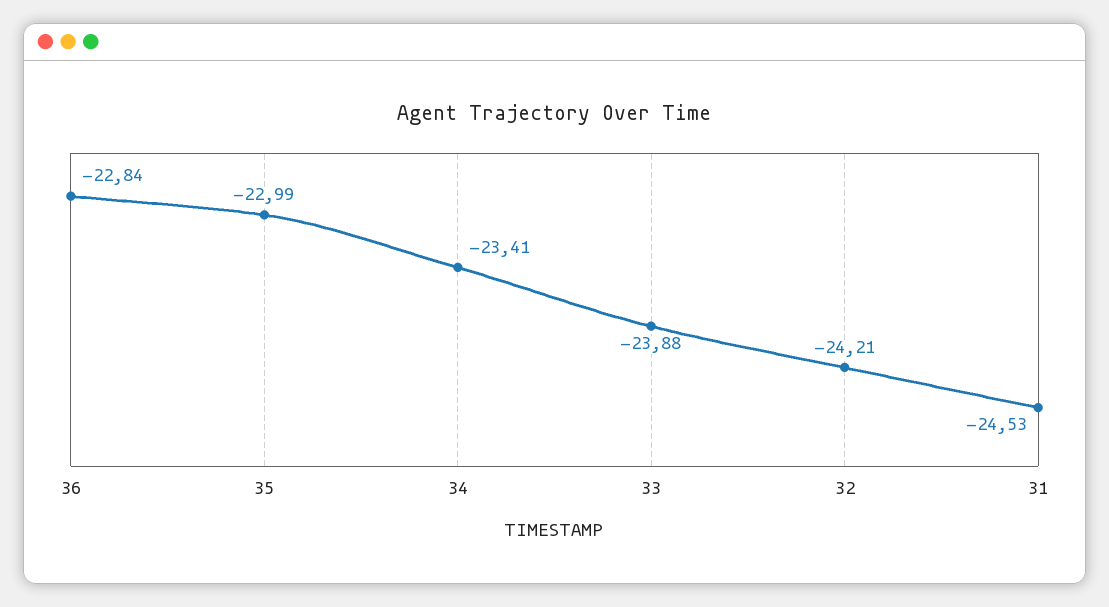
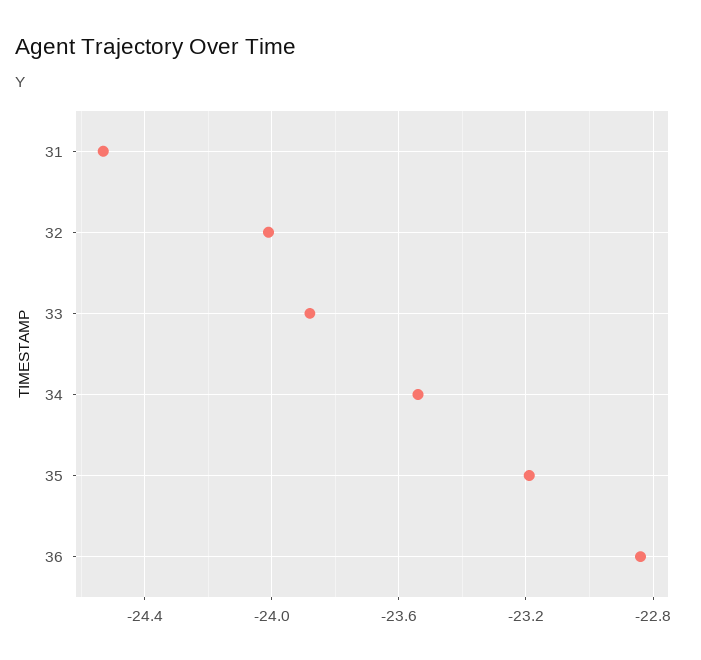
35: -22.99 -> -23.2
34: -23.41 -> -23.55
32: -24.21 -> -24

